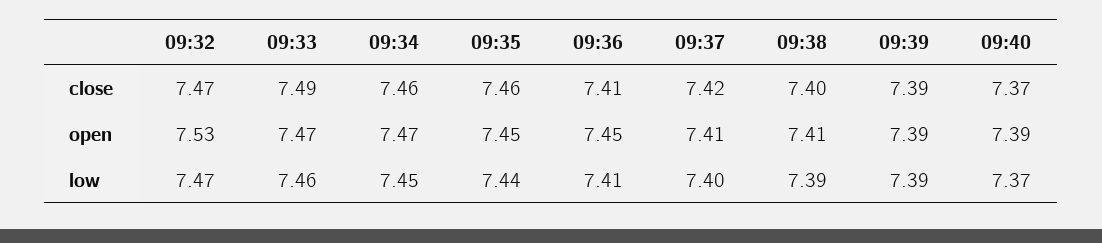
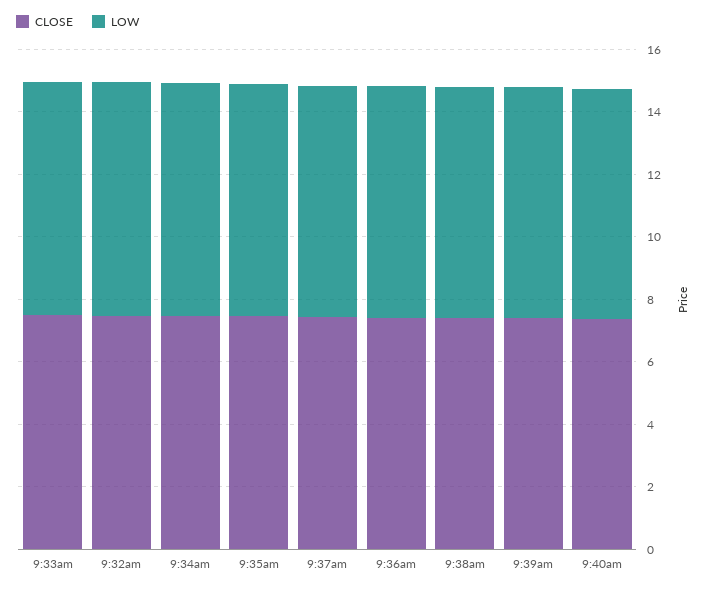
open, 09:32: 7.53 -> none
open, 09:33: 7.47 -> none
open, 09:34: 7.47 -> none
open, 09:35: 7.45 -> none
open, 09:36: 7.45 -> none
open, 09:37: 7.41 -> none
open, 09:38: 7.41 -> none
open, 09:39: 7.39 -> none
open, 09:40: 7.39 -> none

